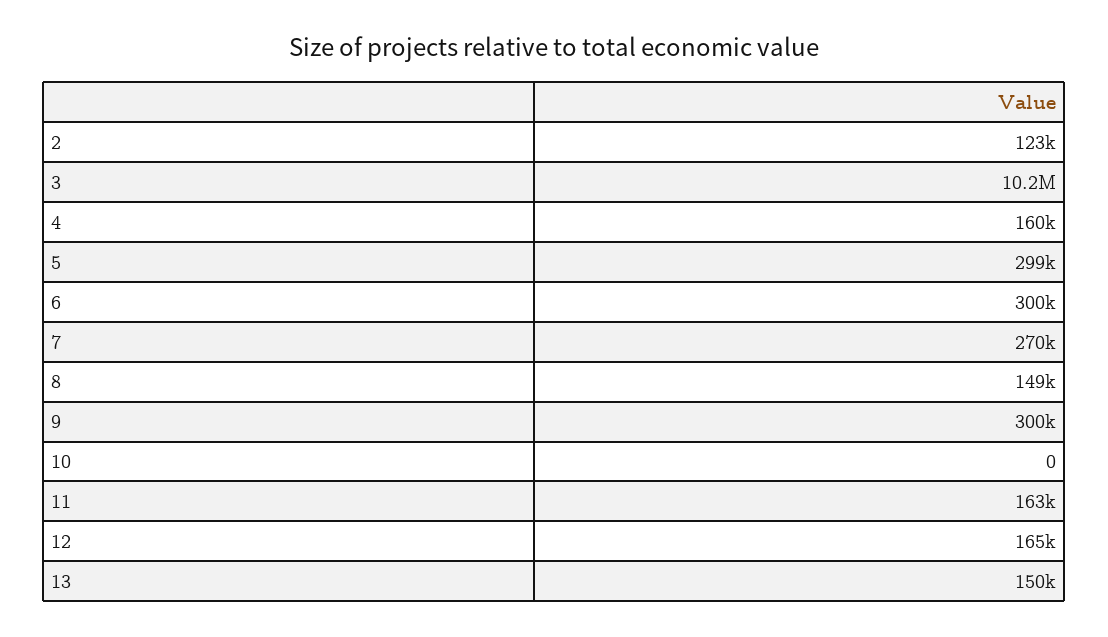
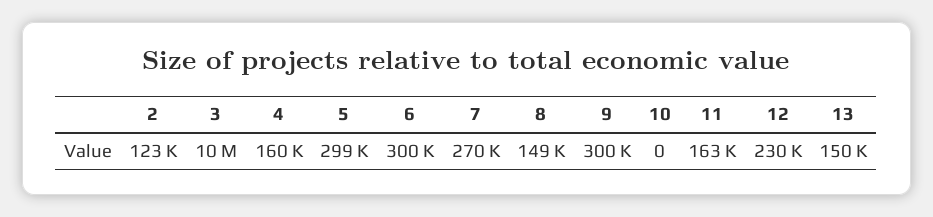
12: 165000 -> 230000

